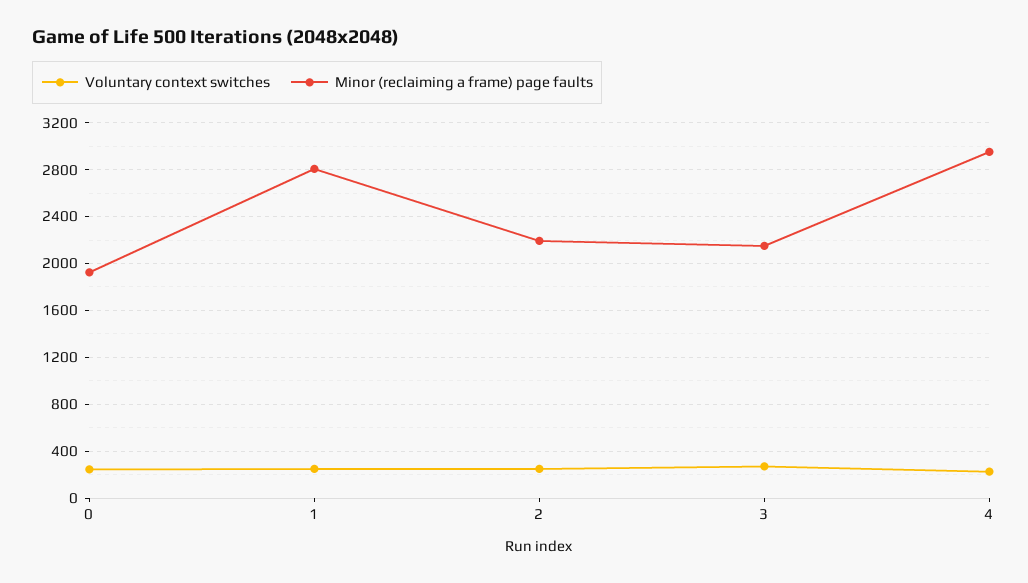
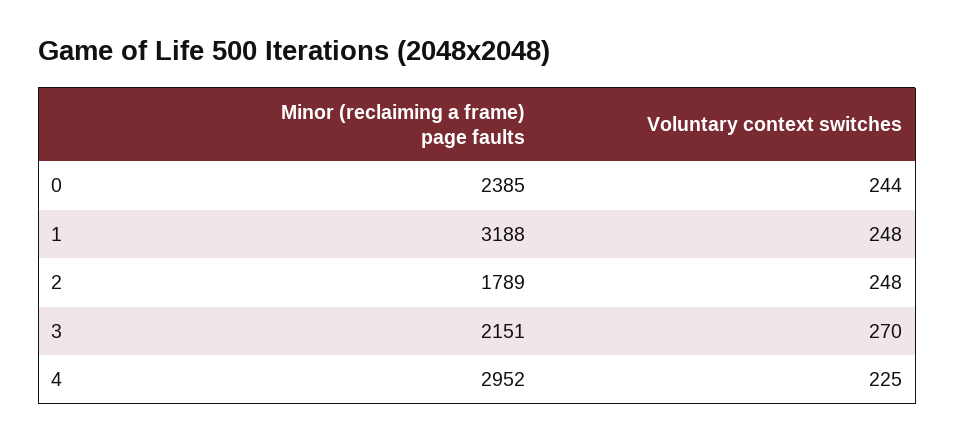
Minor (reclaiming a frame) page faults, 0: 1900 -> 2385
Minor (reclaiming a frame) page faults, 1: 2800 -> 3188
Minor (reclaiming a frame) page faults, 2: 2200 -> 1789

